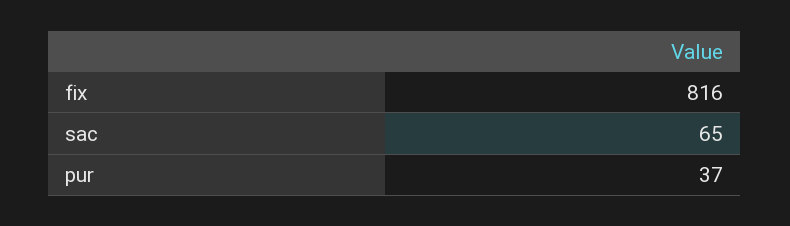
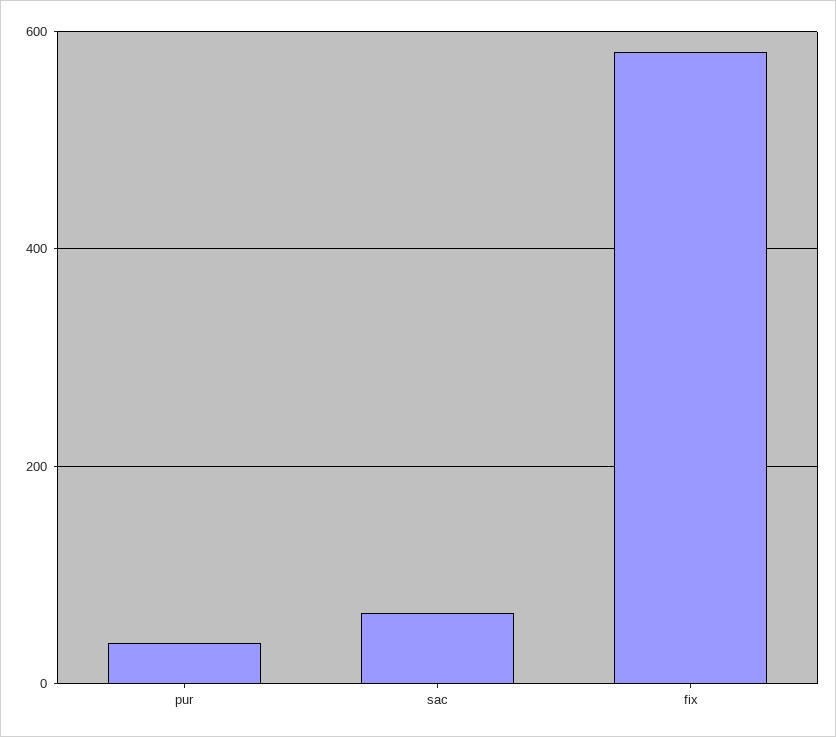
fix: 816 -> 580

